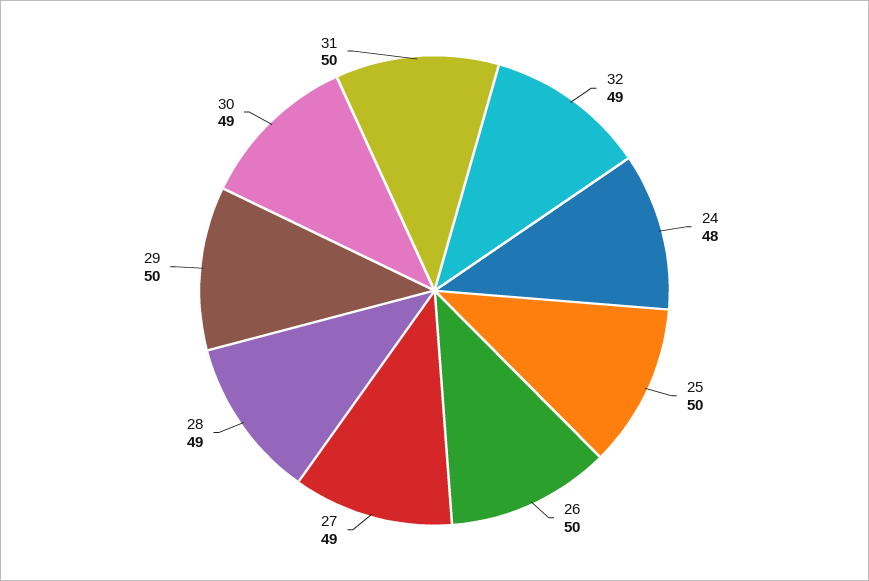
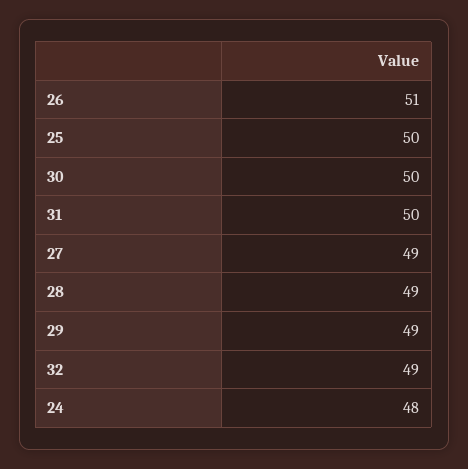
26: 50 -> 51
29: 50 -> 49
30: 49 -> 50

